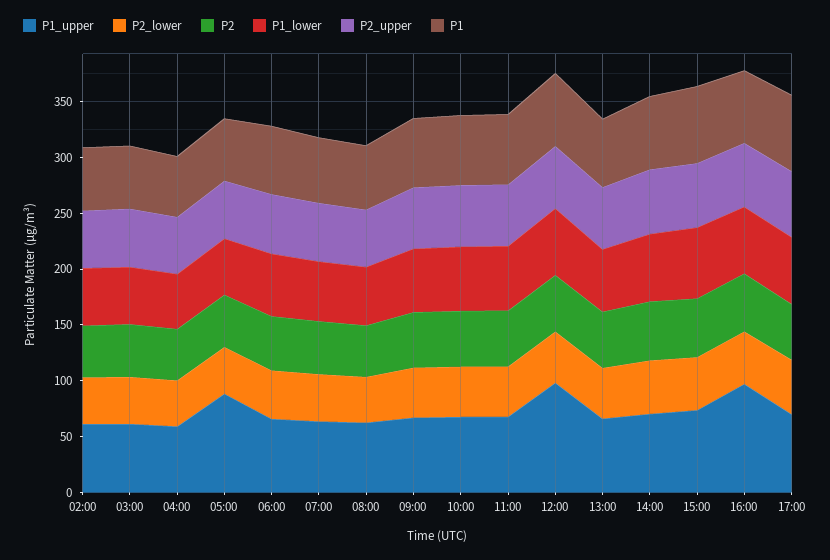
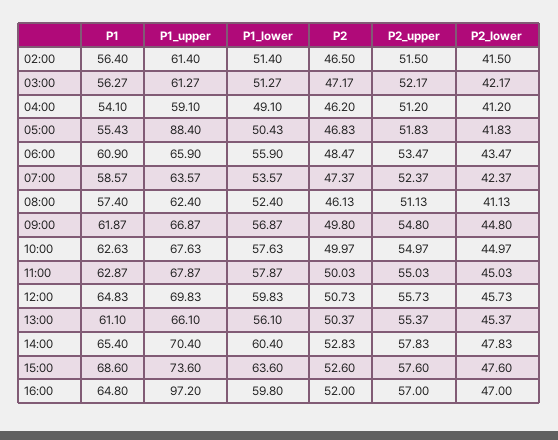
P1_upper, 12:00: 100 -> 69.83
P1_upper, 17:00: 70 -> none
P2_lower, 17:00: 50 -> none
P2, 17:00: 50 -> none
P1_lower, 17:00: 60 -> none
P2_upper, 17:00: 60 -> none
P1, 17:00: 70 -> none

